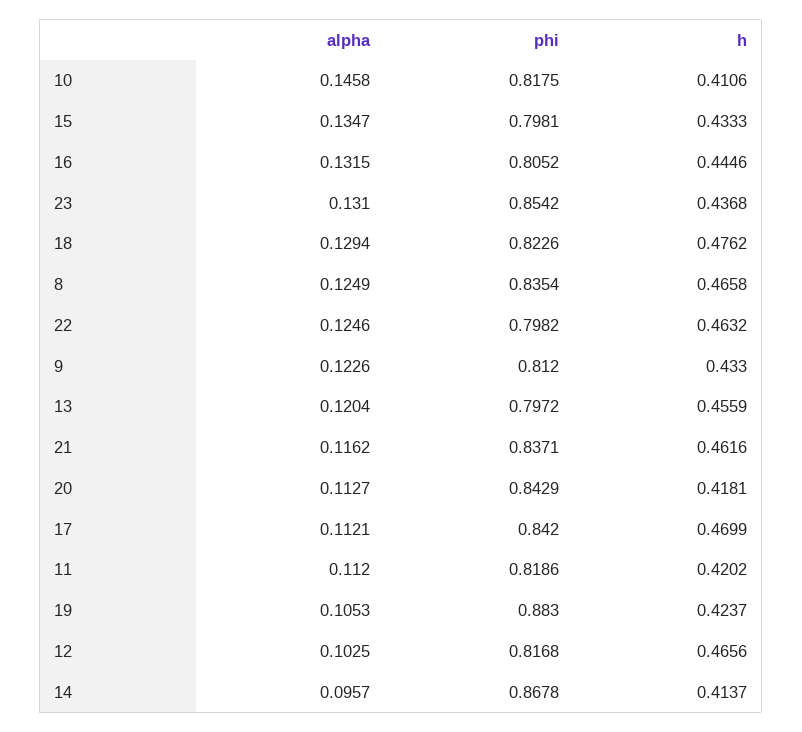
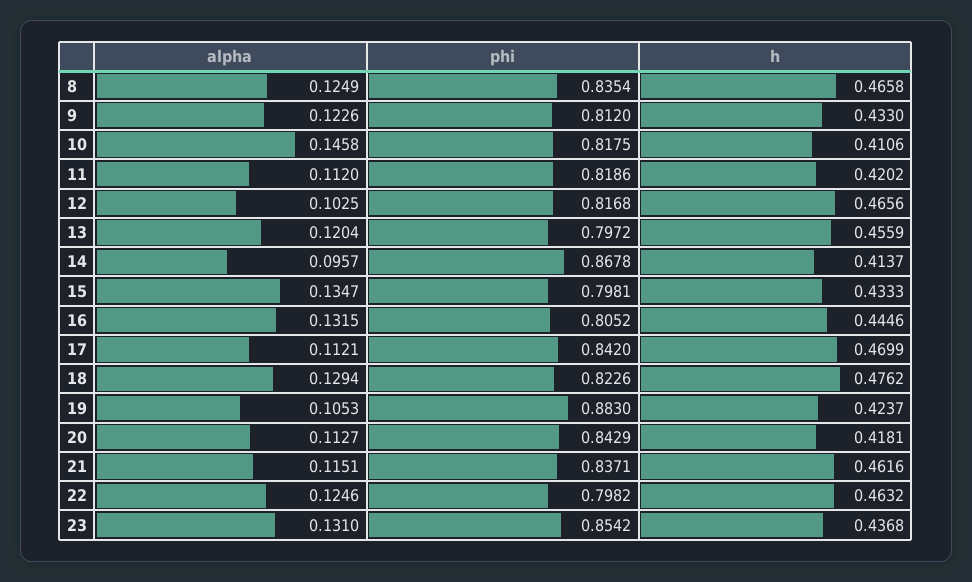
alpha, 21: 0.1162 -> 0.1151

